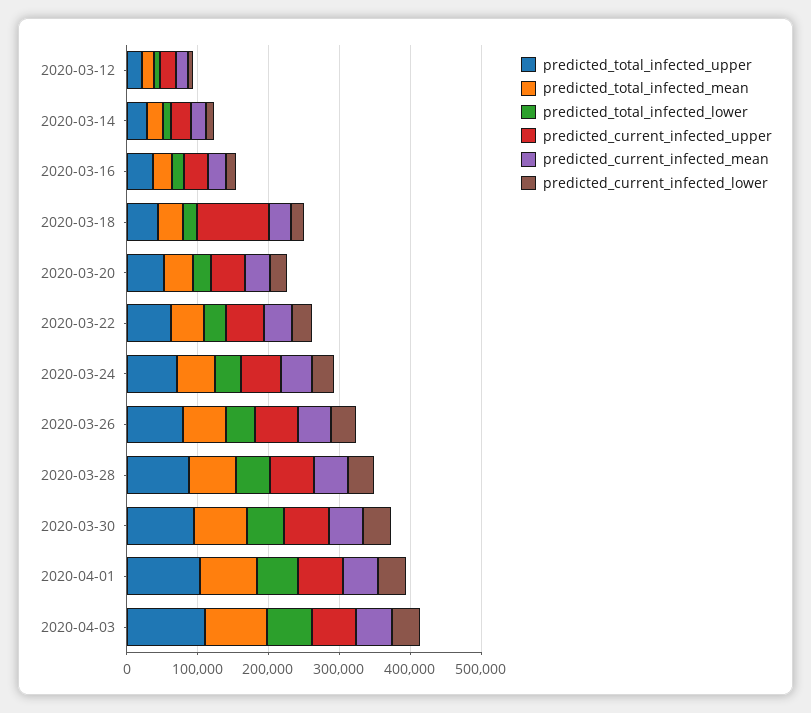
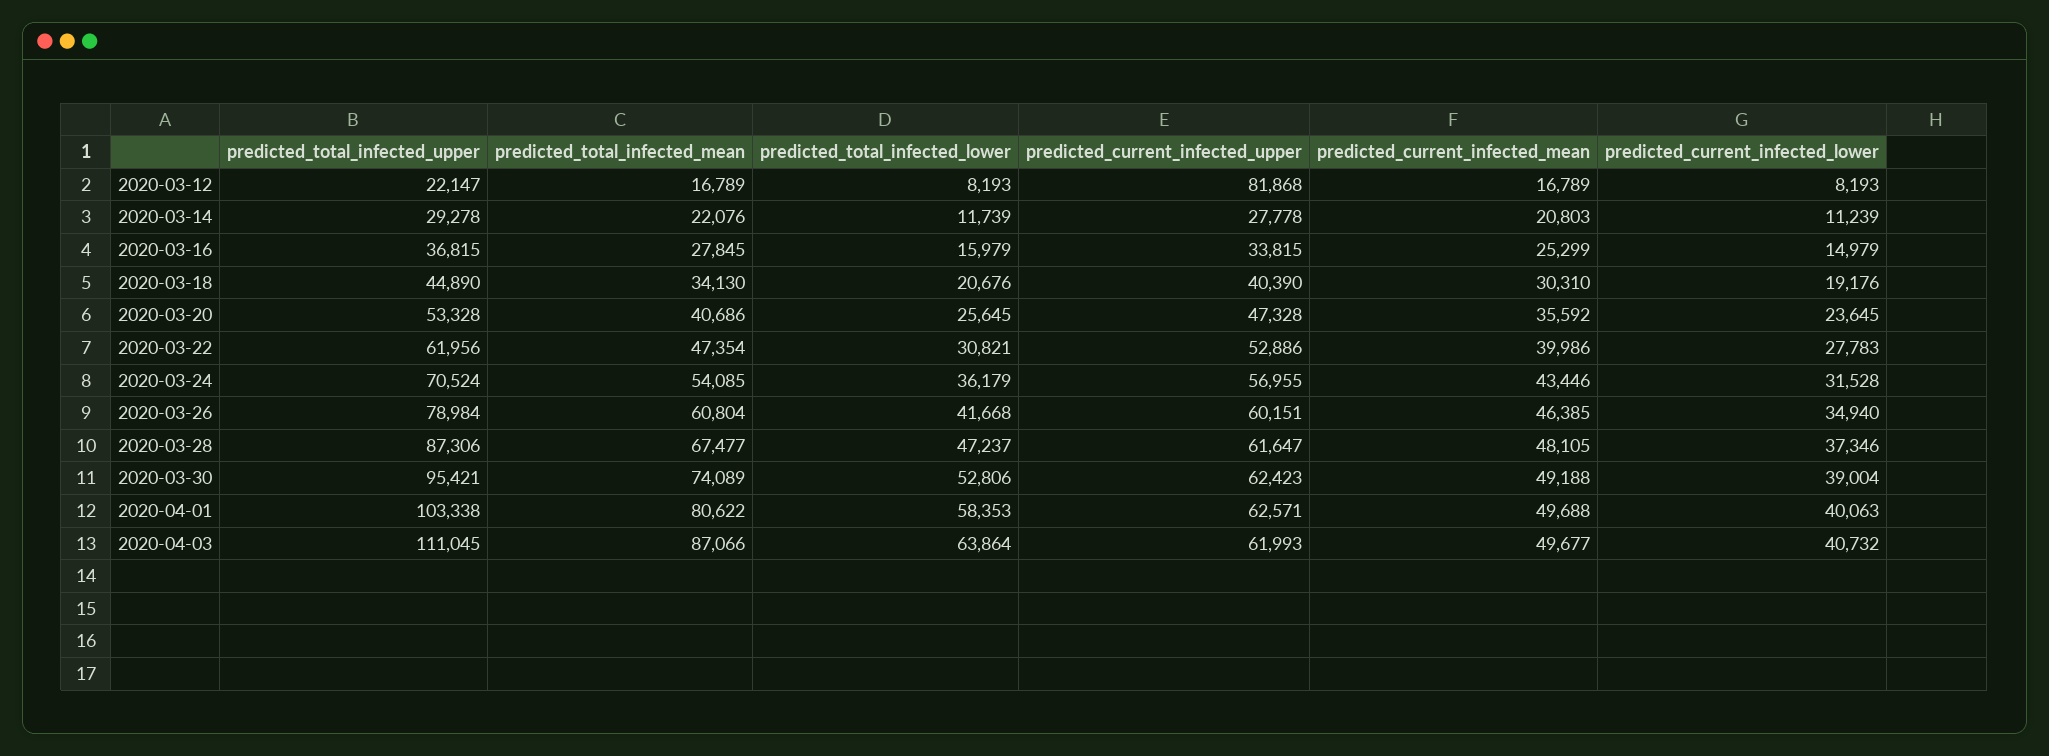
predicted_current_infected_upper, 2020-03-12: 20000 -> 81868
predicted_current_infected_upper, 2020-03-18: 100000 -> 40390

